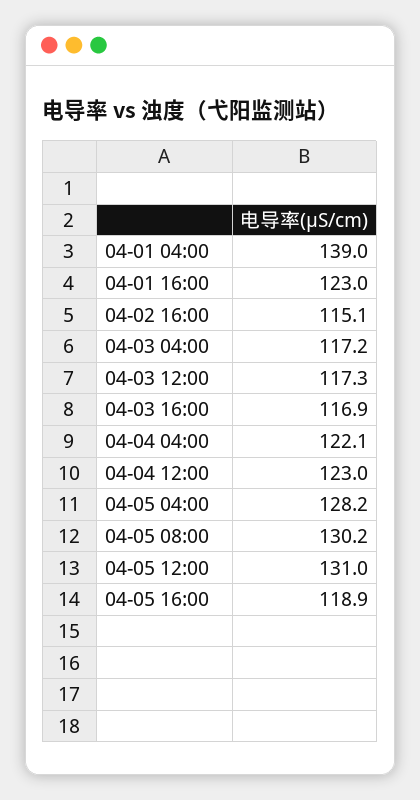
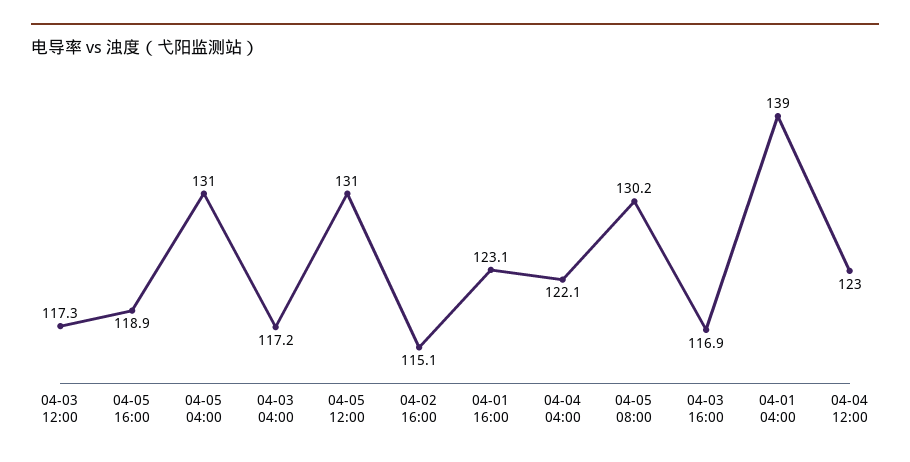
04-01 16:00: 123 -> 123.1
04-05 04:00: 128.2 -> 131

